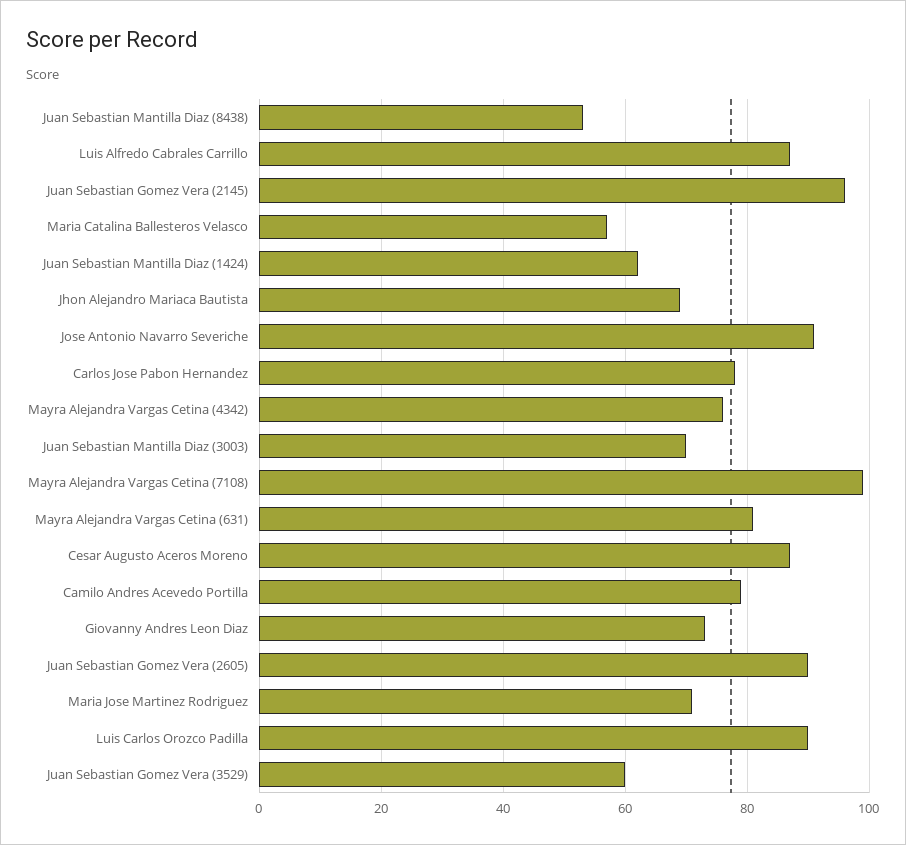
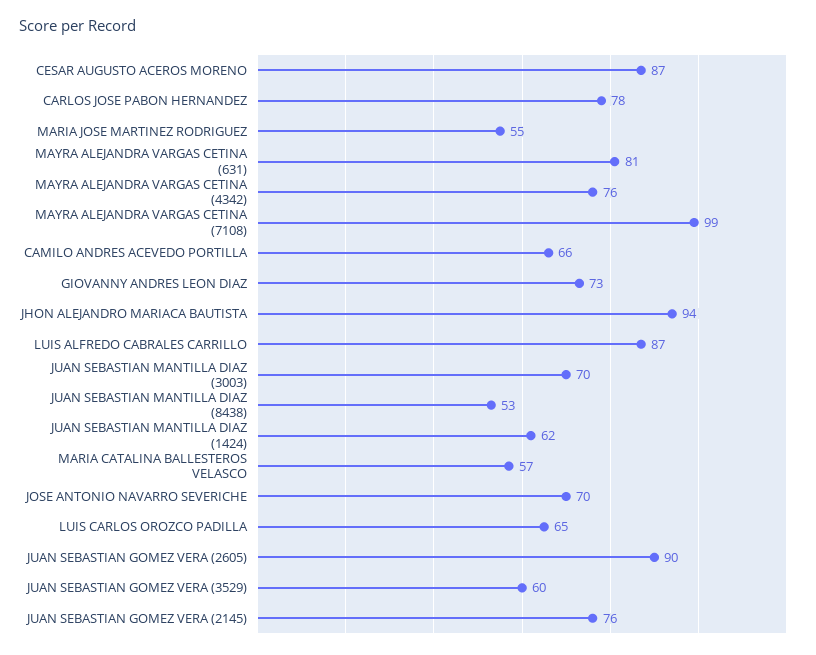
Juan Sebastian Gomez Vera (2145): 95 -> 76
Jhon Alejandro Mariaca Bautista: 70 -> 94
Jose Antonio Navarro Severiche: 90 -> 70
Camilo Andres Acevedo Portilla: 80 -> 66
Maria Jose Martinez Rodriguez: 70 -> 55
Luis Carlos Orozco Padilla: 90 -> 65

